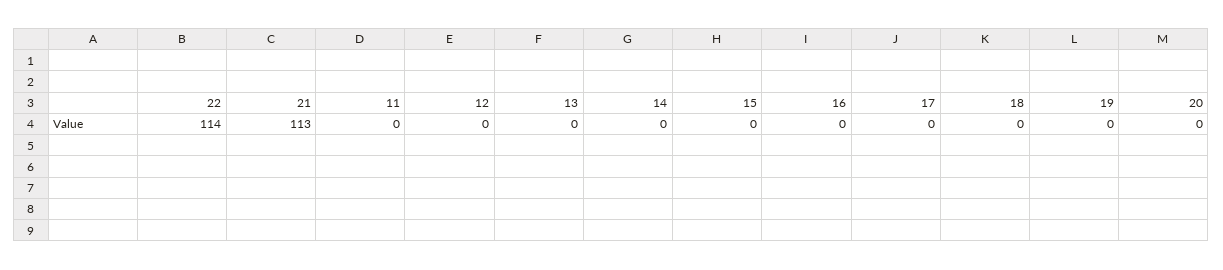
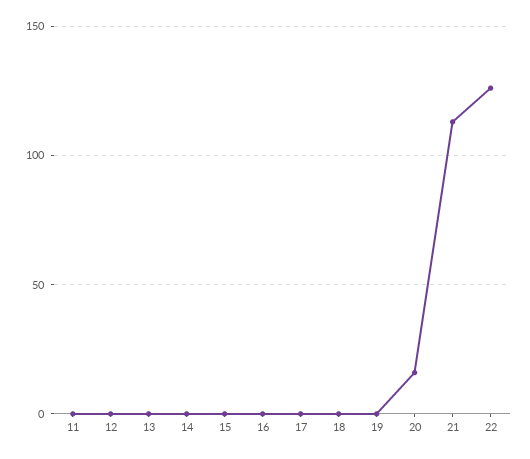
22: 114 -> 125
20: 0 -> 15

